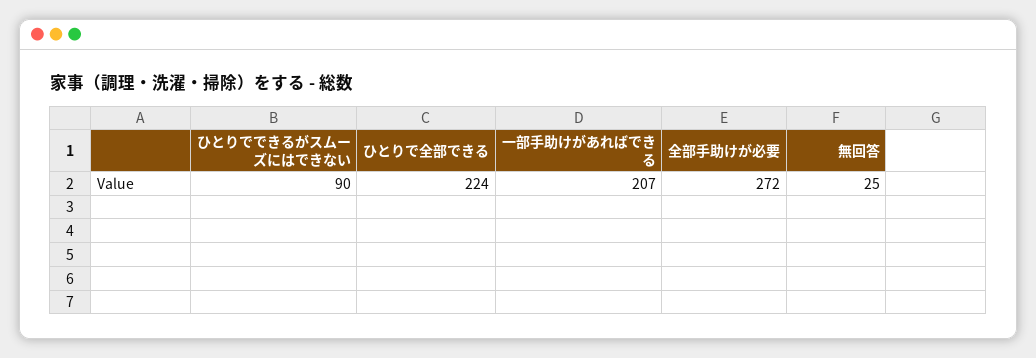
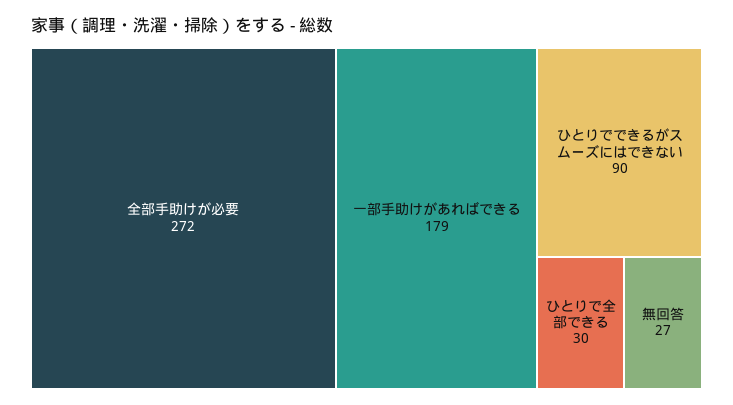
ひとりで全部できる: 224 -> 30
一部手助けがあればできる: 207 -> 179
無回答: 25 -> 27

